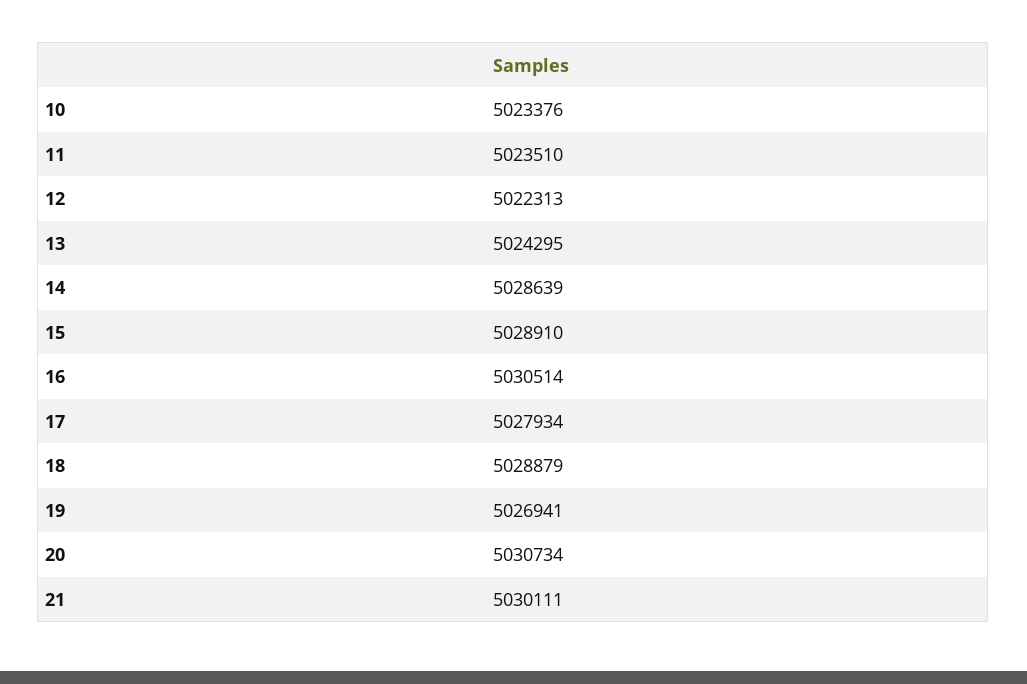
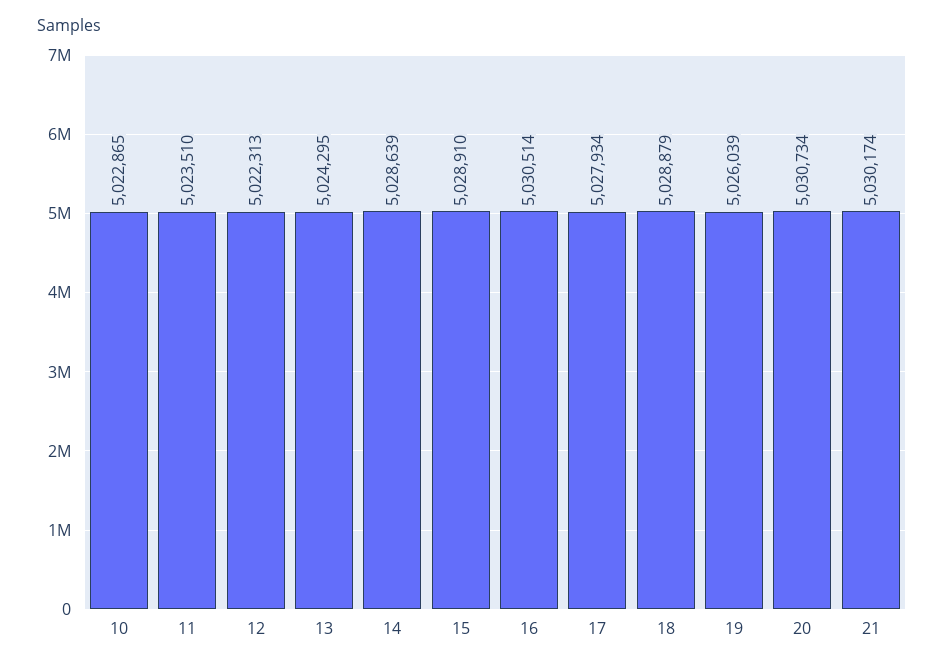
10: 5023376 -> 5022865
19: 5026941 -> 5026039
21: 5030111 -> 5030174

